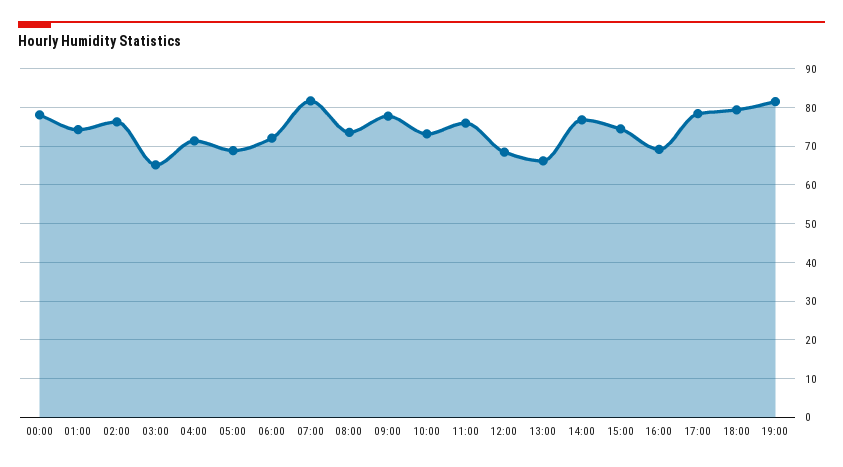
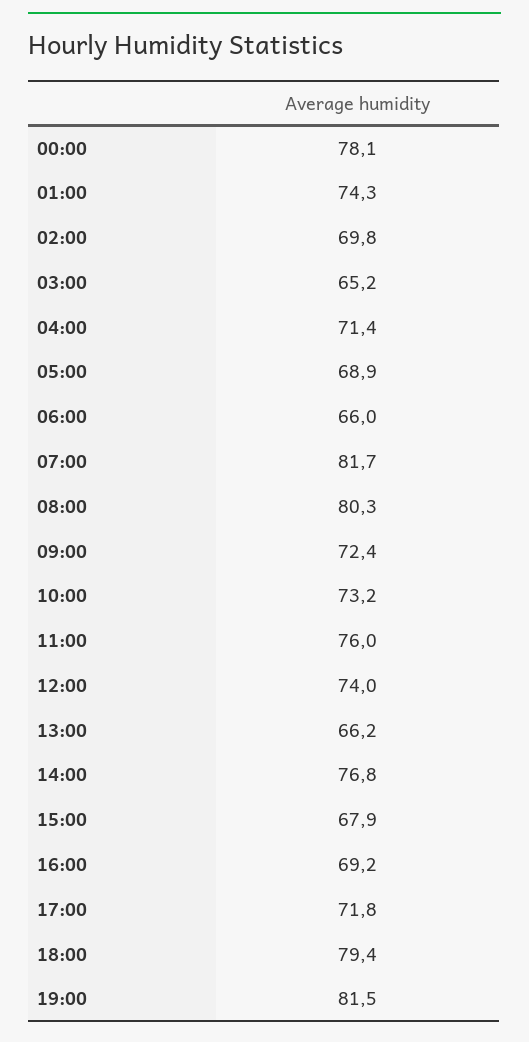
02:00: 76 -> 69.8
06:00: 72 -> 66
08:00: 74 -> 80.3
09:00: 78 -> 72.4
12:00: 68 -> 74
15:00: 74 -> 67.9
17:00: 78 -> 71.8

